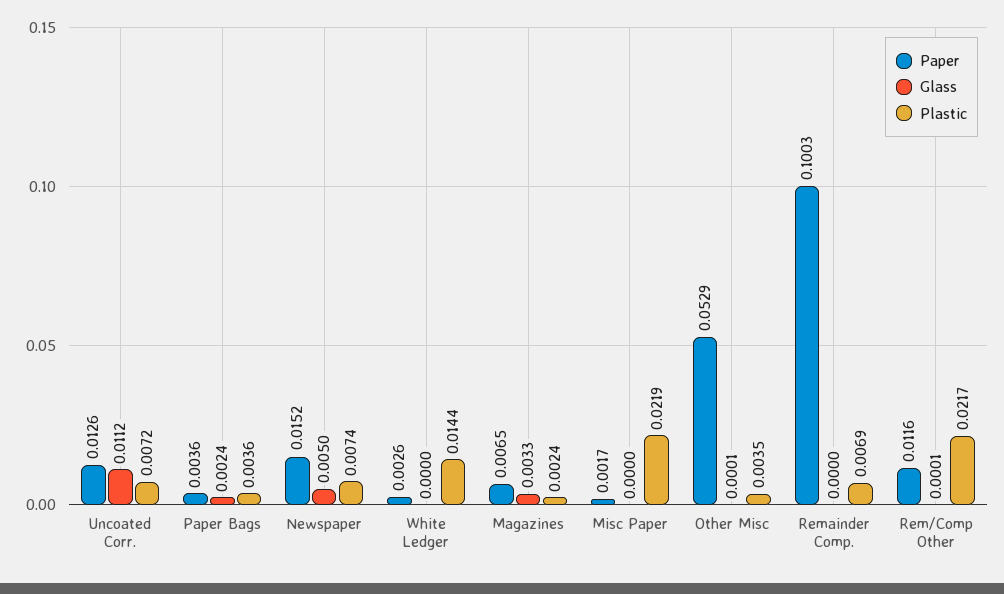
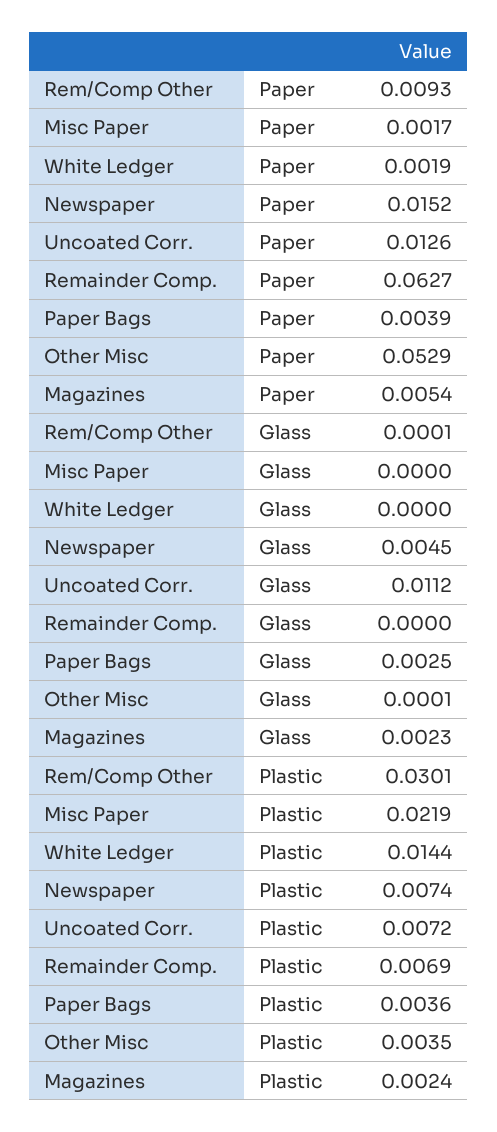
Paper, Paper Bags: 0.0036 -> 0.0039
Glass, Paper Bags: 0.0024 -> 0.0025
Glass, Newspaper: 0.005 -> 0.0045
Paper, White Ledger: 0.0026 -> 0.0019
Paper, Magazines: 0.0065 -> 0.0054
Glass, Magazines: 0.0033 -> 0.0023
Paper, Remainder Comp.: 0.1003 -> 0.0627
Paper, Rem/Comp Other: 0.0116 -> 0.0093
Plastic, Rem/Comp Other: 0.0217 -> 0.0301

